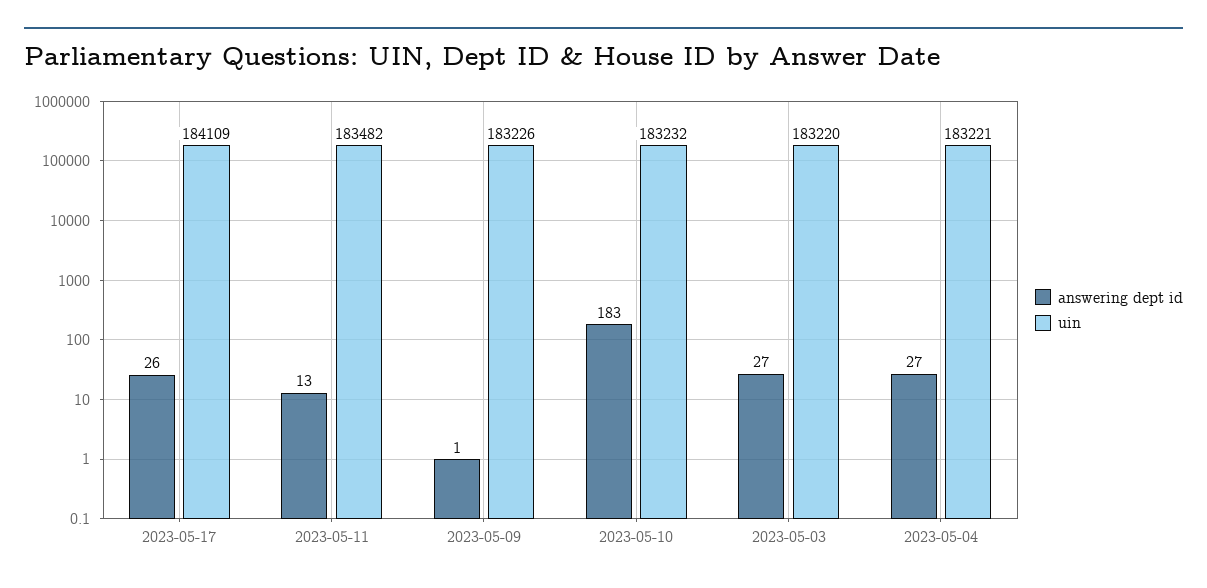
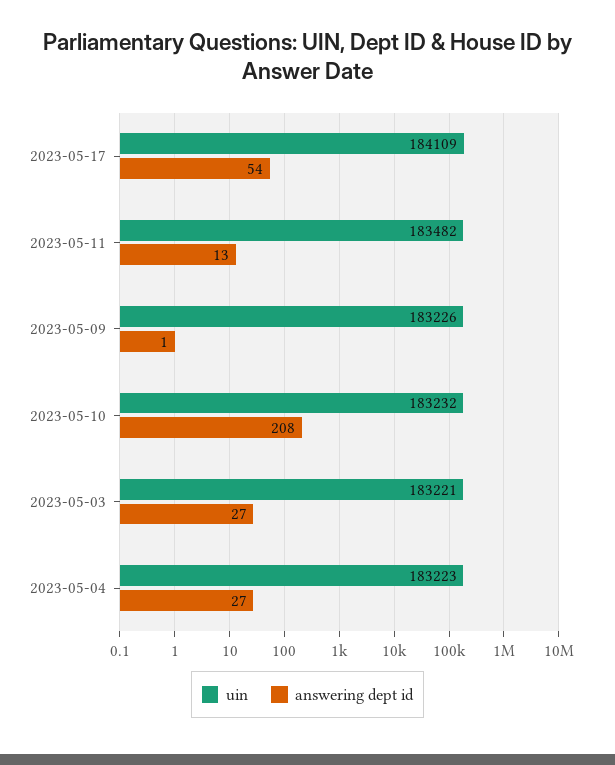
answering dept id, 2023-05-17: 26 -> 54
answering dept id, 2023-05-10: 183 -> 208
uin, 2023-05-03: 183220 -> 183221
uin, 2023-05-04: 183221 -> 183223

